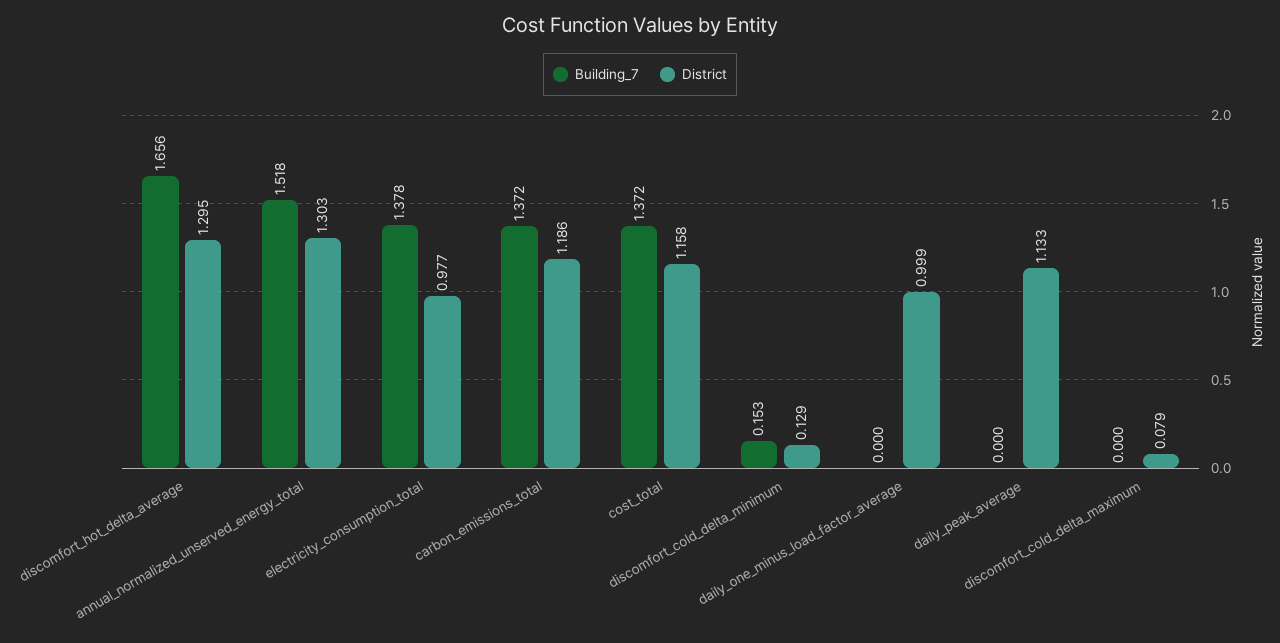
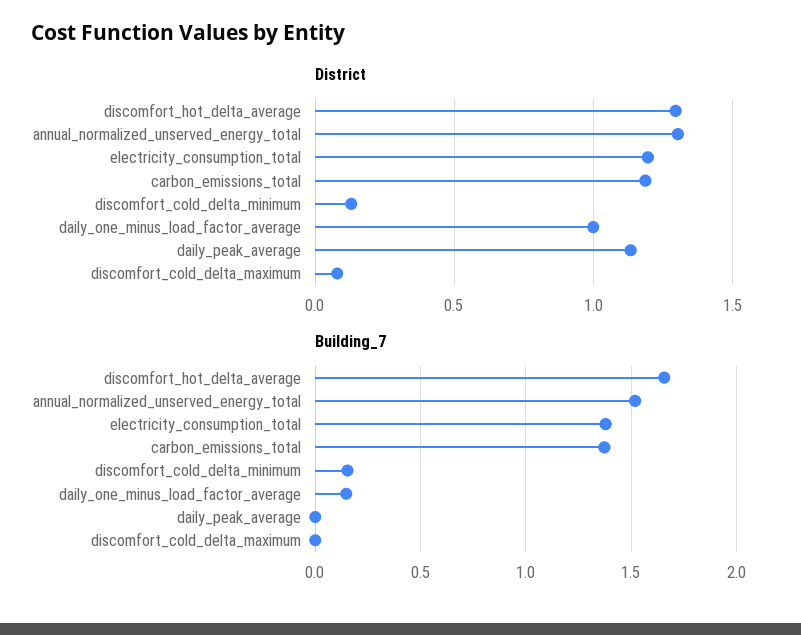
District, electricity_consumption_total: 0.977 -> 1.2
Building_7, cost_total: 1.372 -> none
District, cost_total: 1.158 -> none
Building_7, daily_one_minus_load_factor_average: 0 -> 0.15

